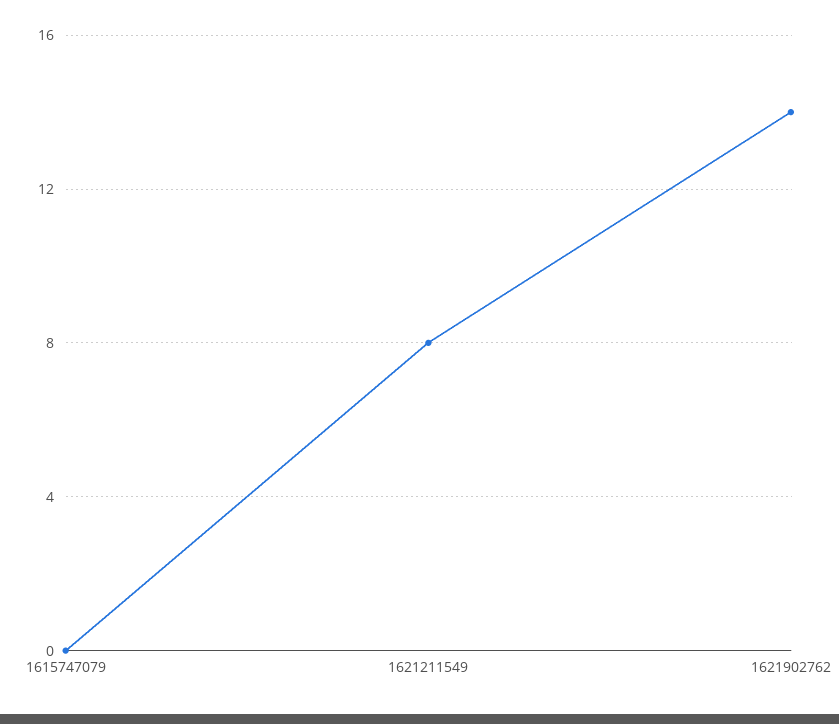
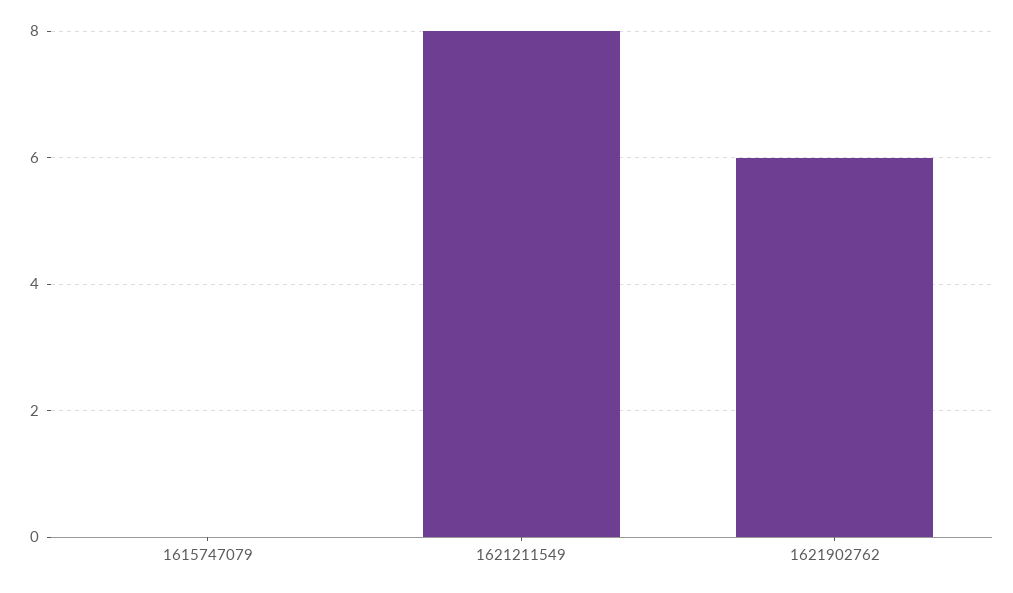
1621902762: 14 -> 6

